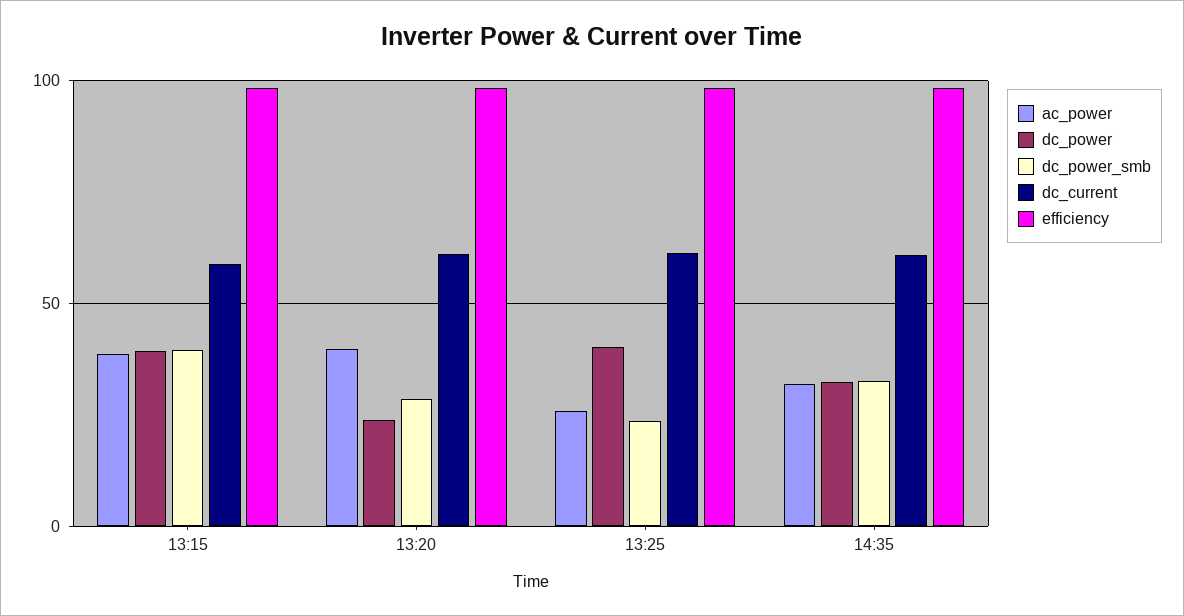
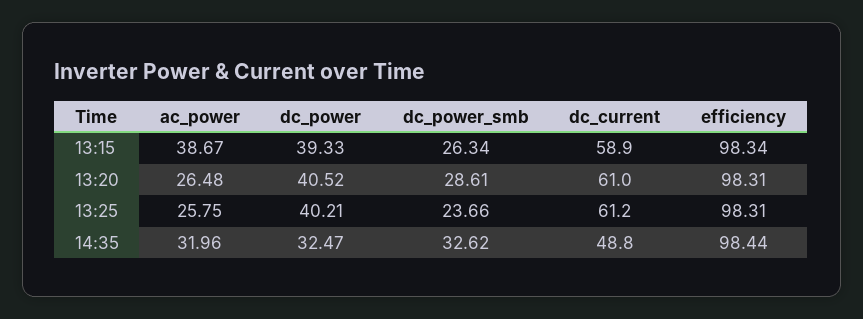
dc_power_smb, 13:15: 40 -> 26.34
ac_power, 13:20: 40 -> 26.48
dc_power, 13:20: 25 -> 40.52
dc_current, 14:35: 60 -> 48.8

